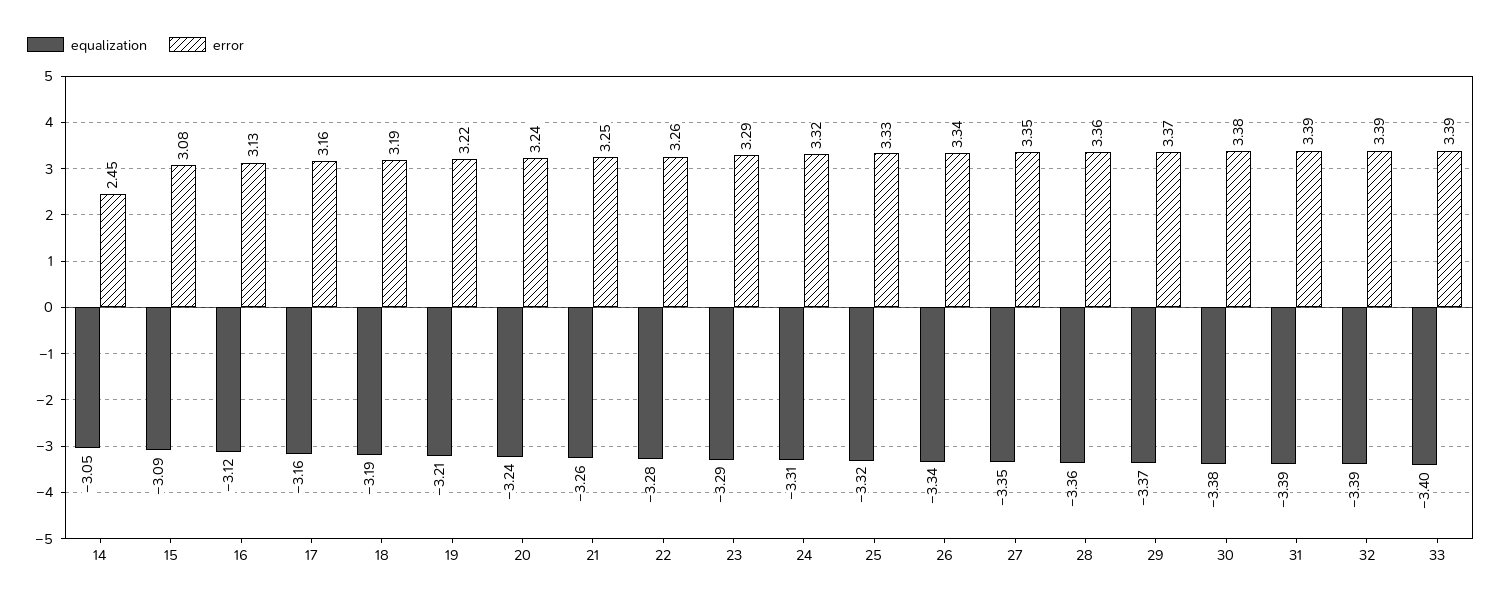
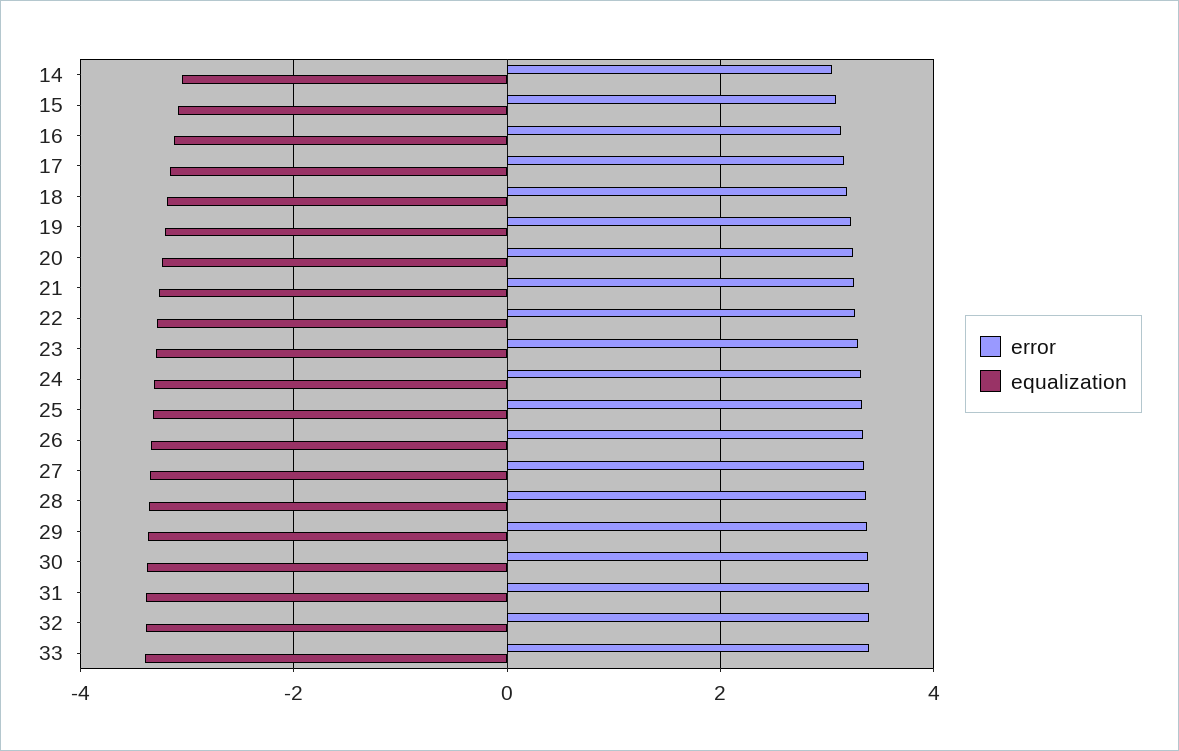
error, 14: 2.45 -> 3

